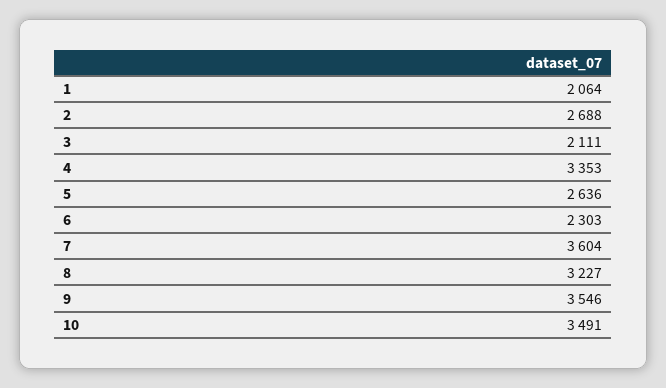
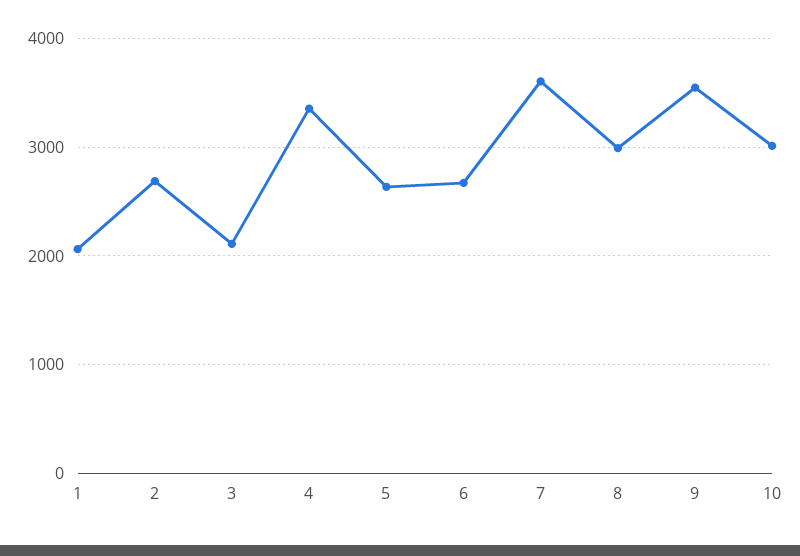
6: 2303 -> 2700
8: 3227 -> 3000
10: 3491 -> 3000

